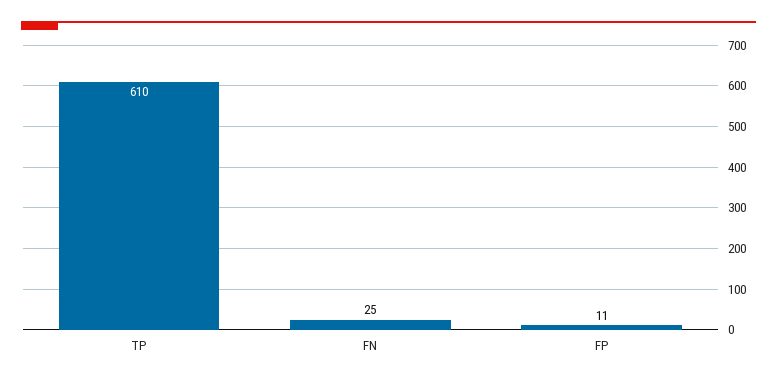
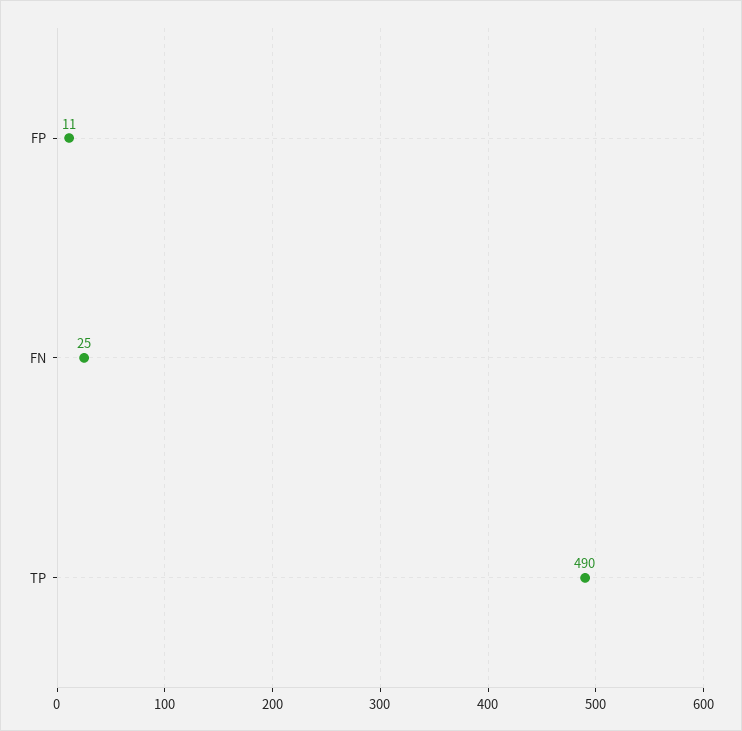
TP: 610 -> 490

